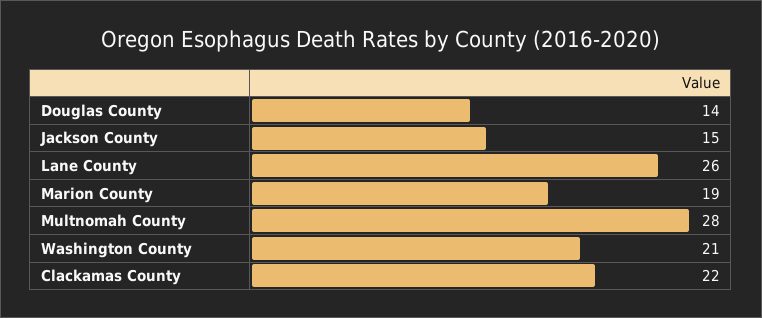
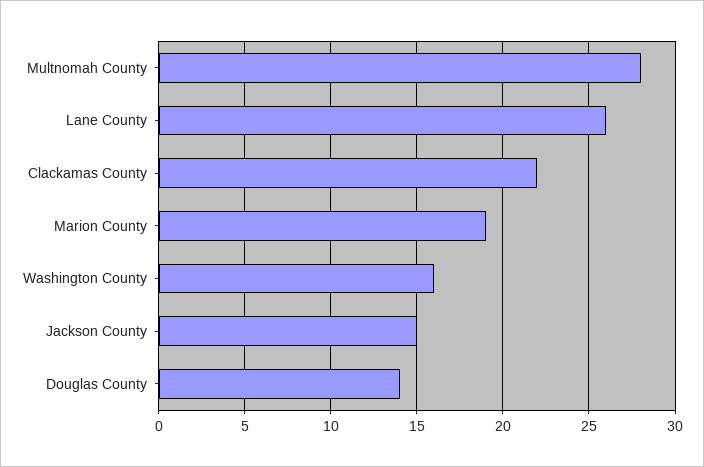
Washington County: 21 -> 16

